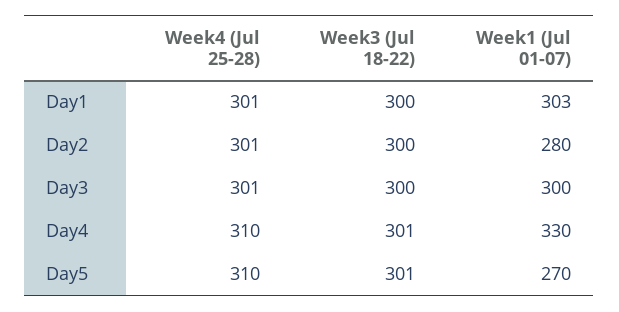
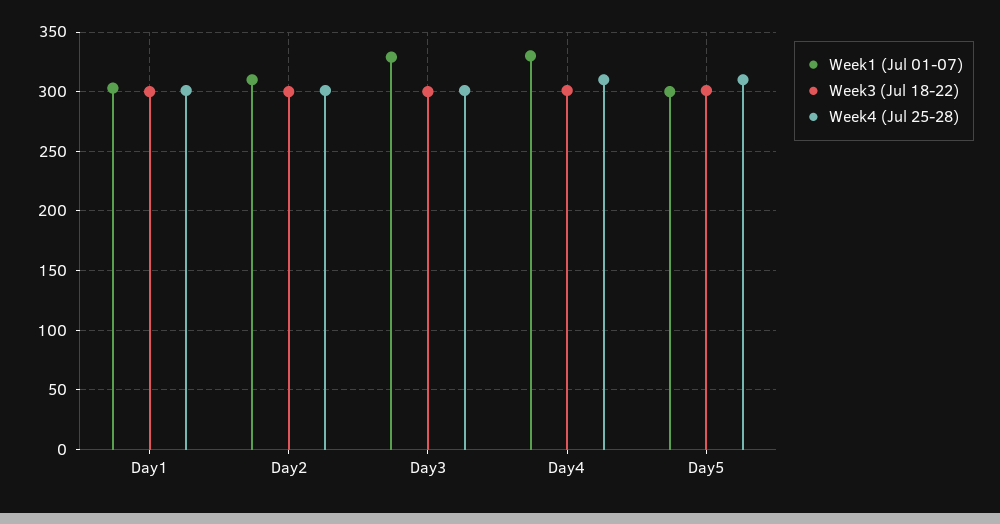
Week1 (Jul 01-07), Day2: 280 -> 310
Week1 (Jul 01-07), Day3: 300 -> 330
Week1 (Jul 01-07), Day5: 270 -> 300

